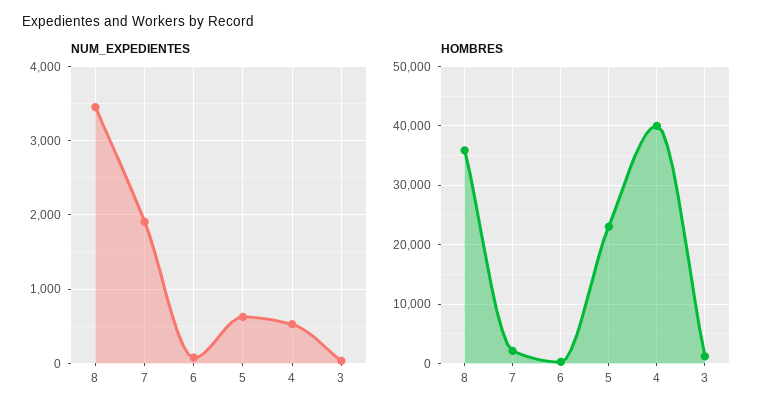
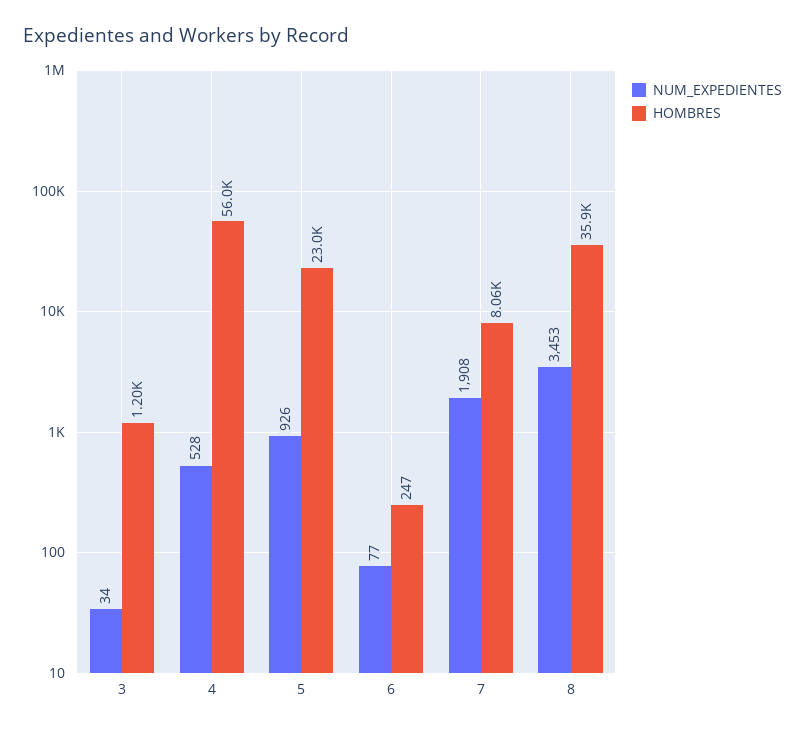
NUM_EXPEDIENTES, 5: 600 -> 926
HOMBRES, 7: 2000 -> 8060
HOMBRES, 4: 40000 -> 56000

